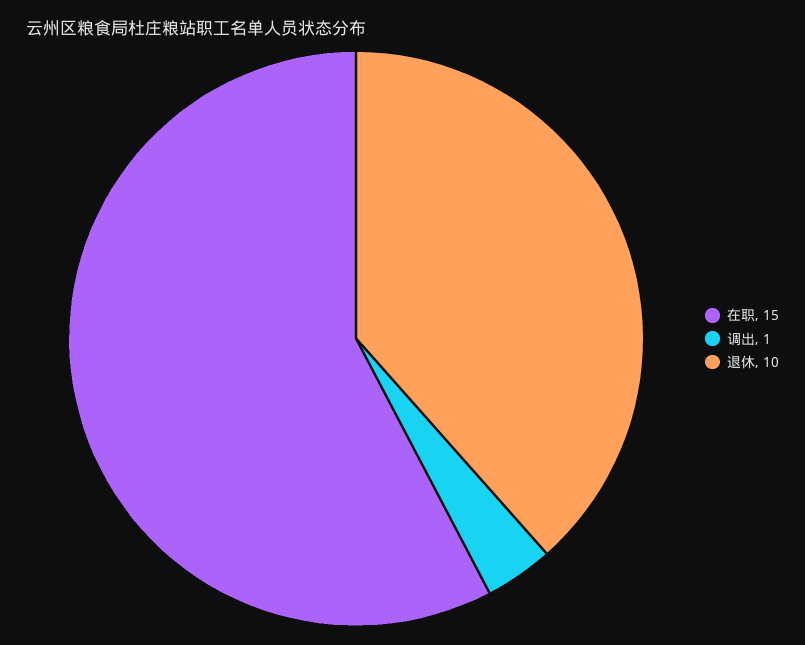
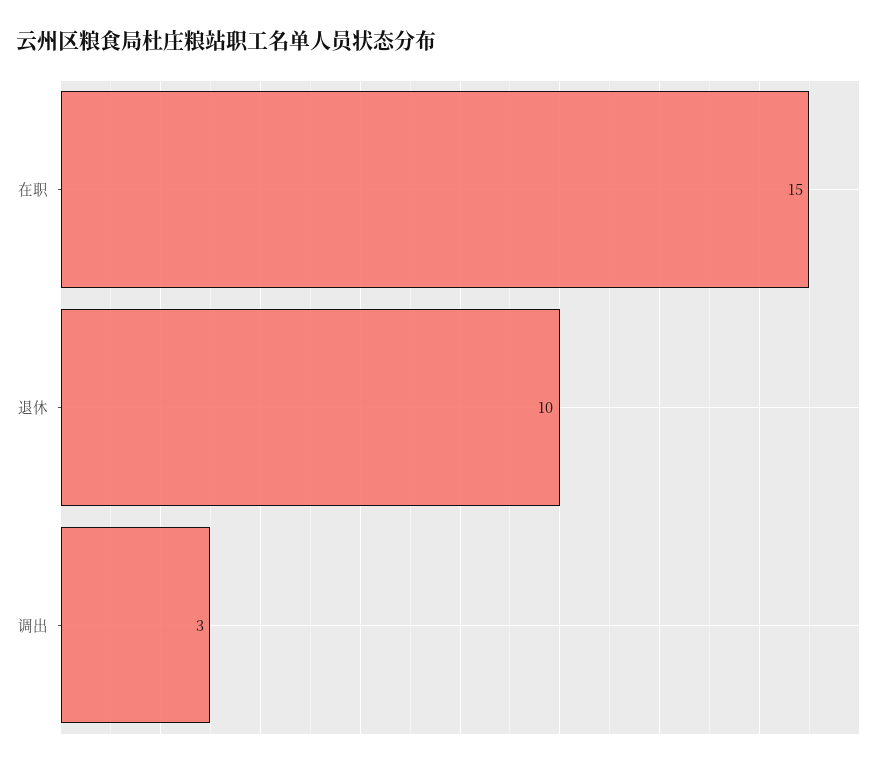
调出: 1 -> 3

